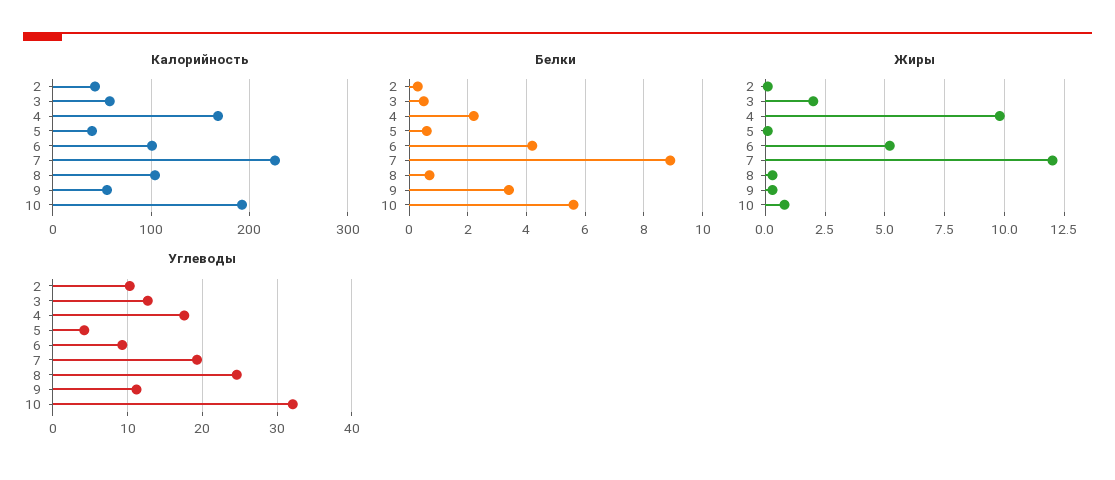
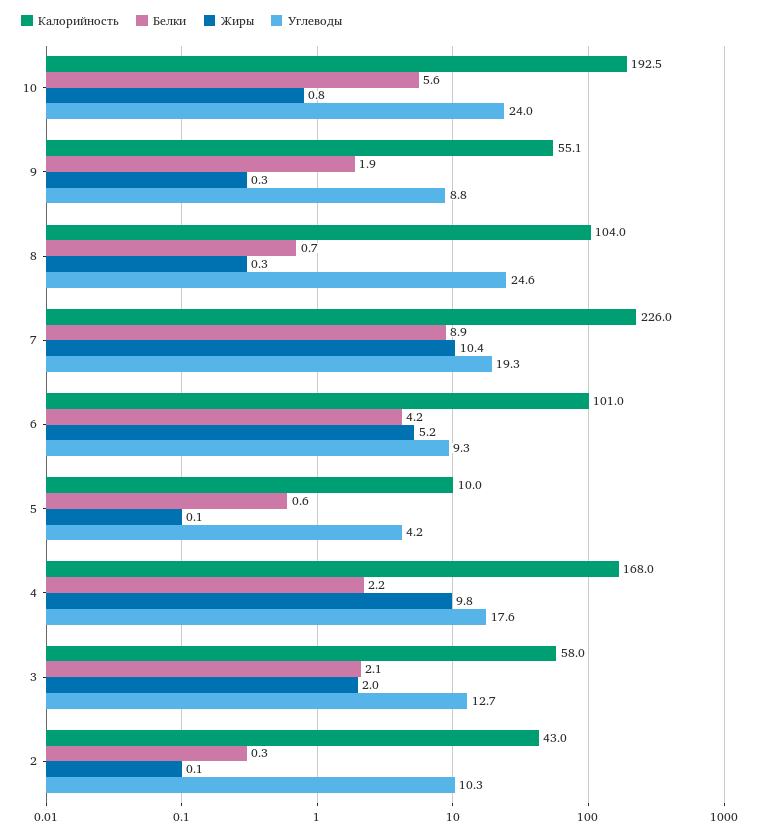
Калорийность, 5: 40 -> 10
Белки, 3: 0.5 -> 2.1
Белки, 9: 3.5 -> 1.9
Жиры, 7: 12 -> 10.4
Углеводы, 9: 11 -> 8.8
Углеводы, 10: 32 -> 24

